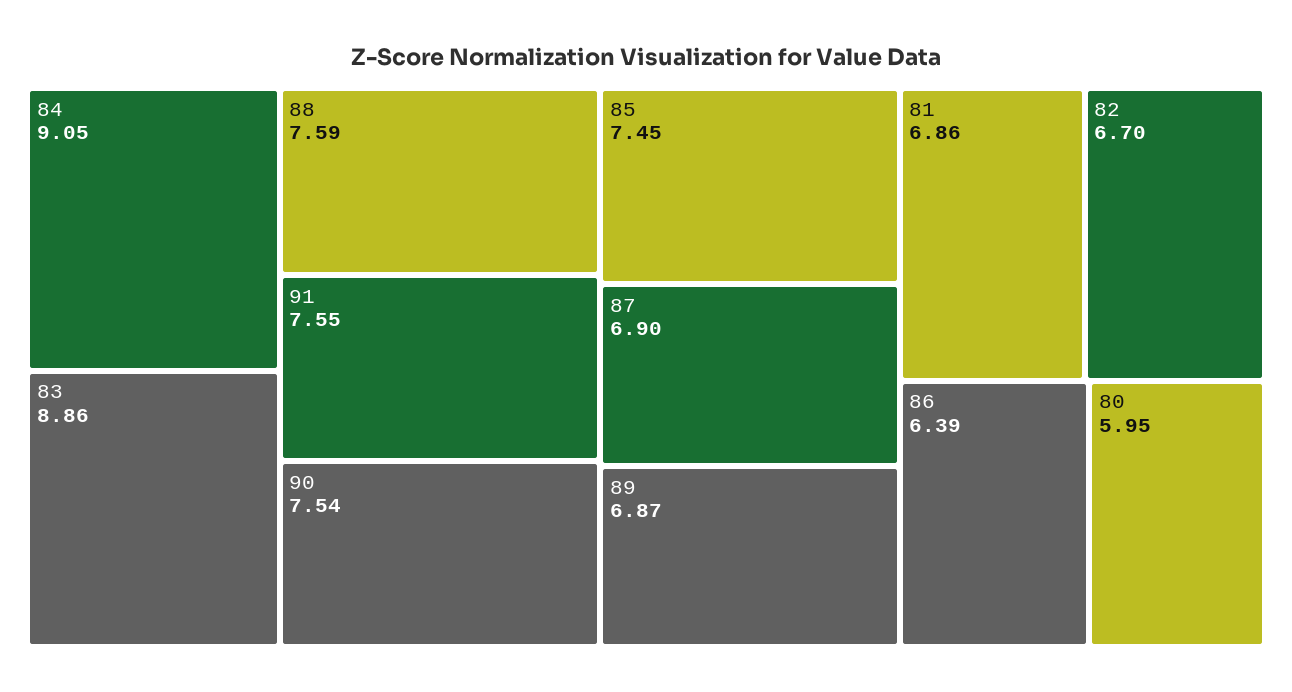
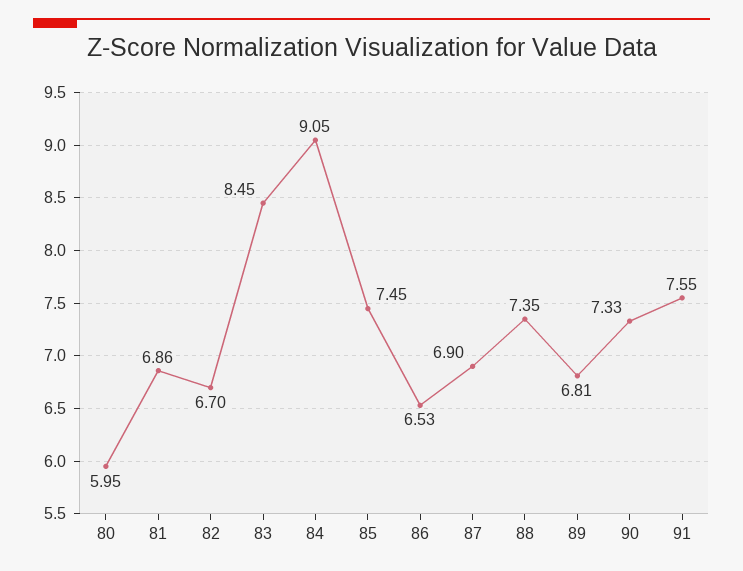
83: 8.86 -> 8.45
88: 7.59 -> 7.35
90: 7.54 -> 7.33
89: 6.87 -> 6.81
86: 6.39 -> 6.53

